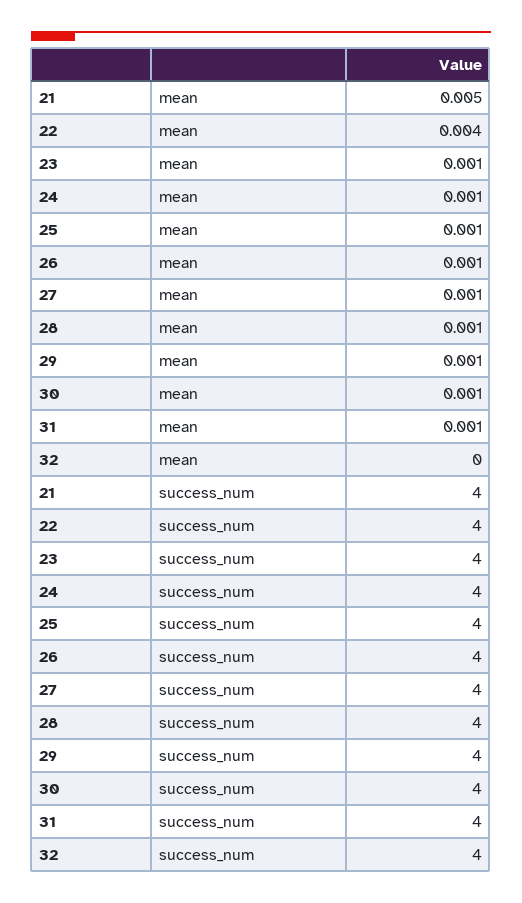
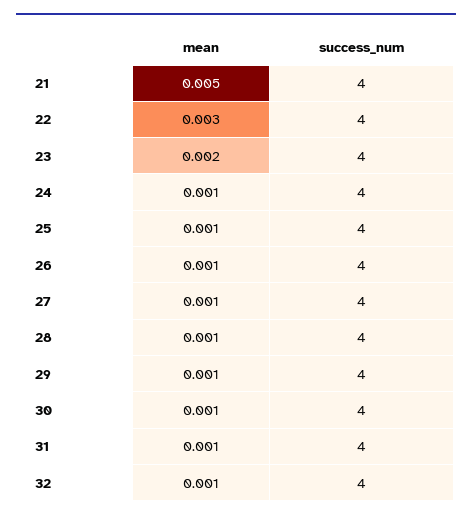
22, mean: 0.004 -> 0.003
23, mean: 0.001 -> 0.002
32, mean: 0 -> 0.001

